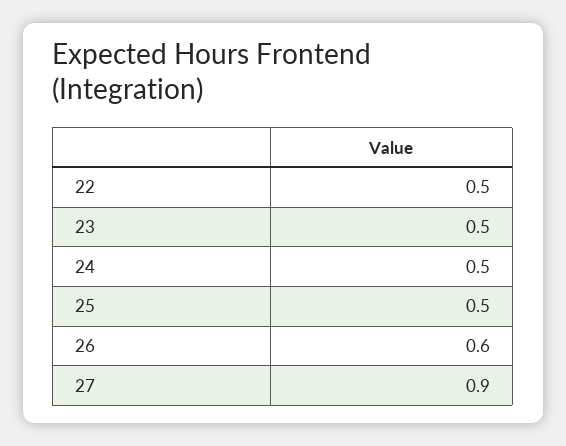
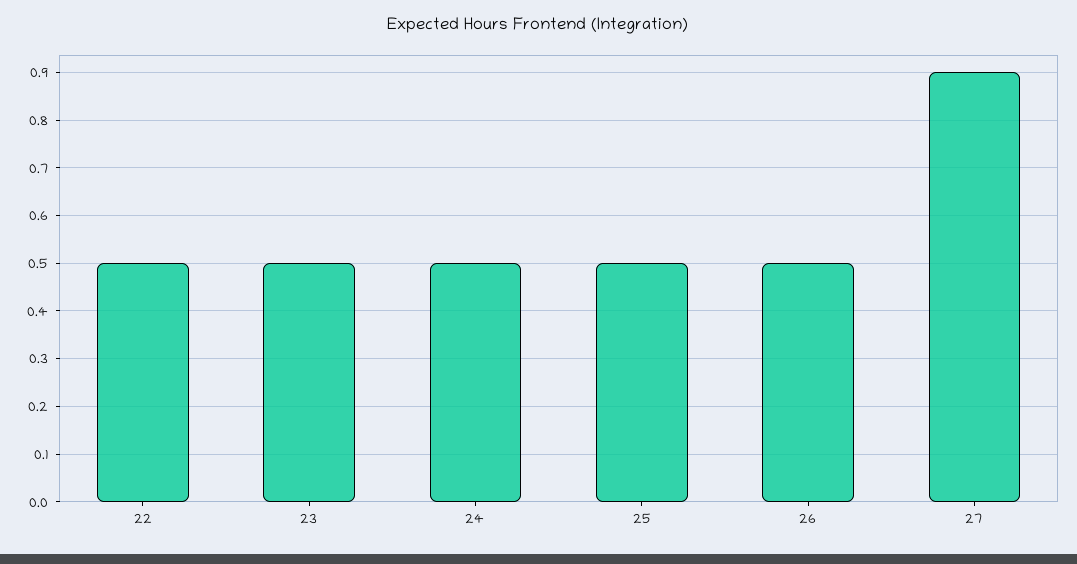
26: 0.6 -> 0.5

